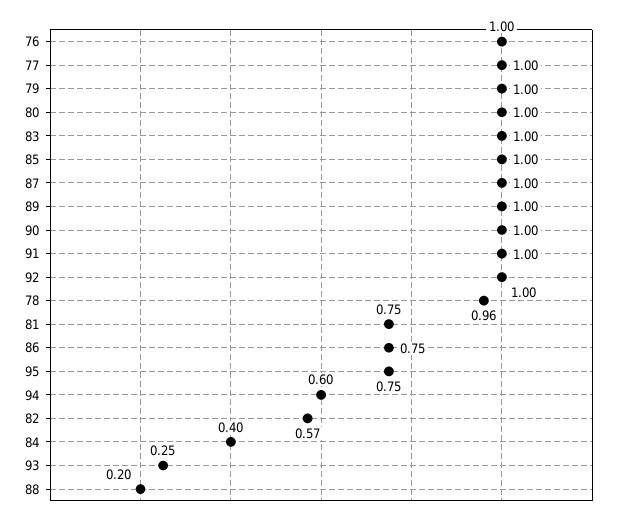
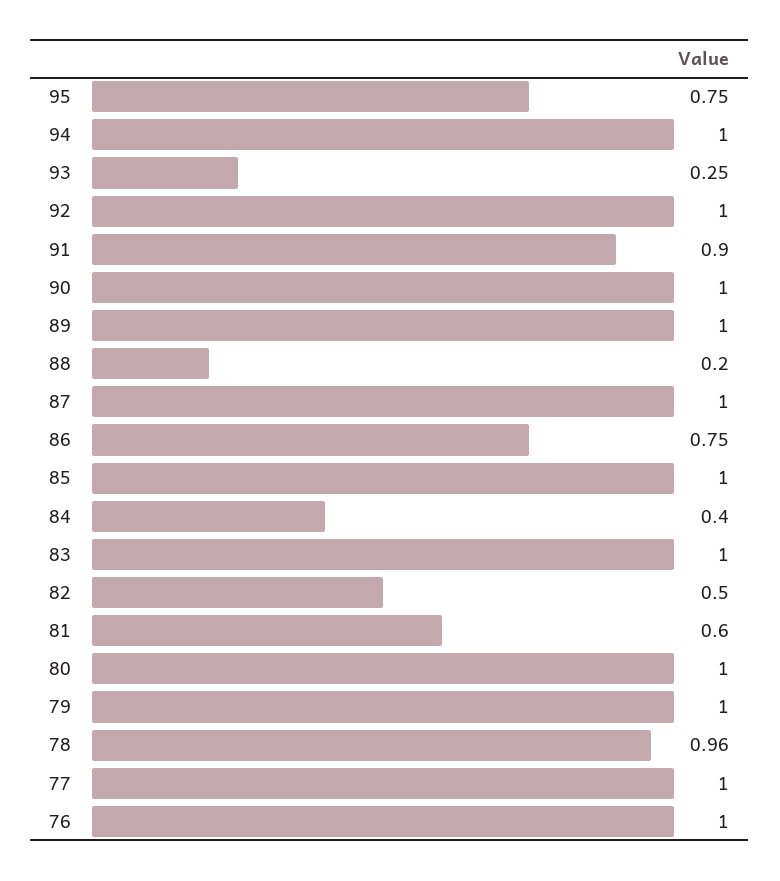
91: 1 -> 0.9
81: 0.75 -> 0.6
94: 0.6 -> 1
82: 0.57 -> 0.5

